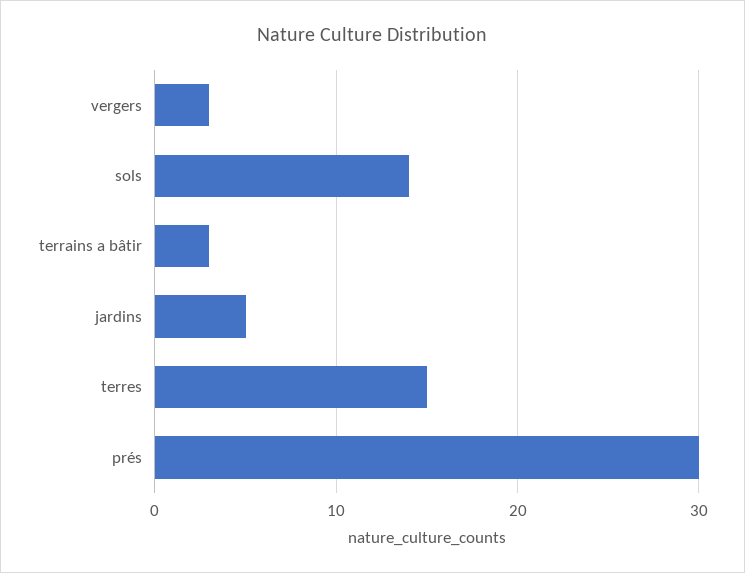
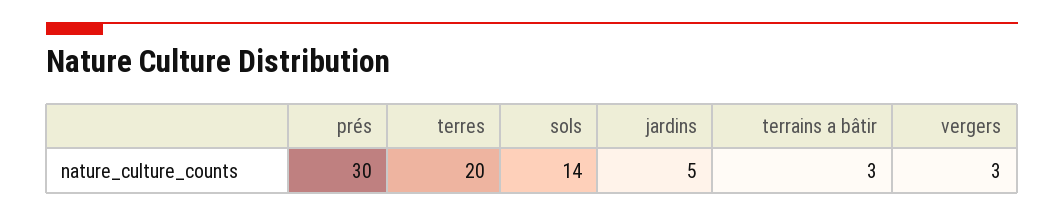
terres: 15 -> 20

